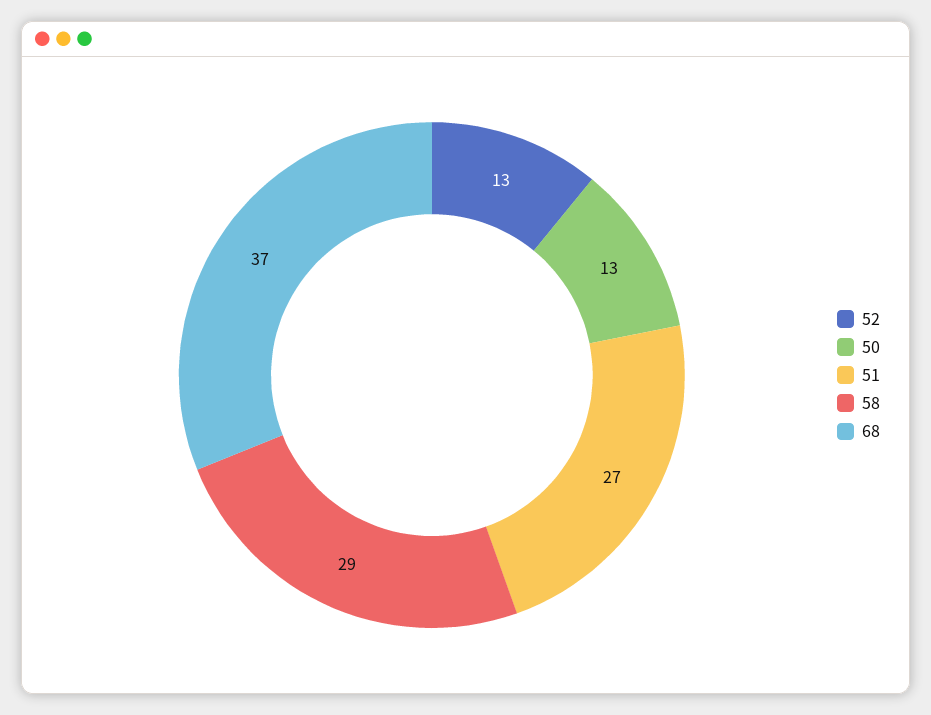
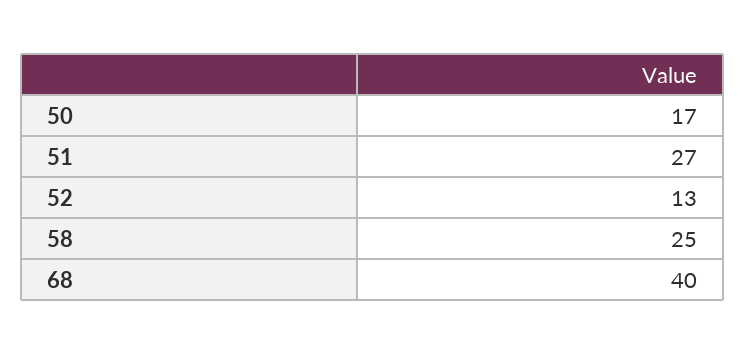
50: 13 -> 17
58: 29 -> 25
68: 37 -> 40

